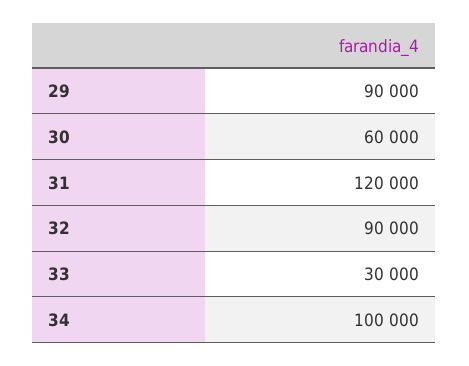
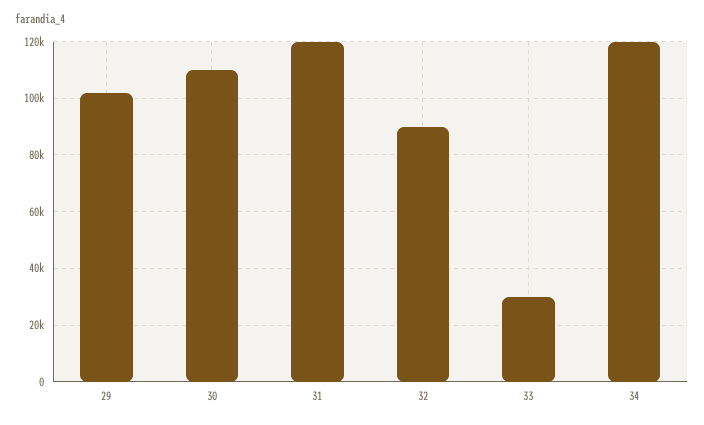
29: 90000 -> 102500
30: 60000 -> 110000
34: 100000 -> 120000

